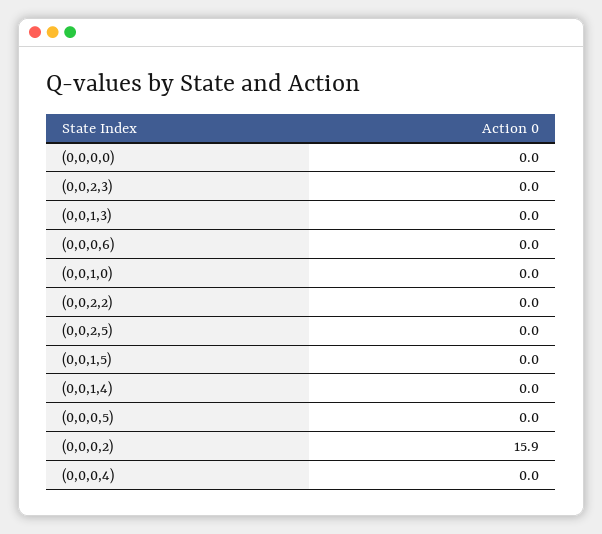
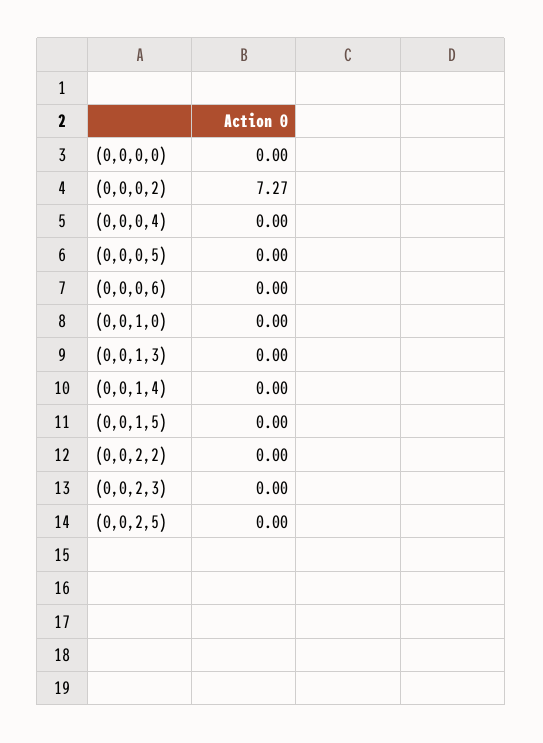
(0,0,0,2): 15.9 -> 7.27

